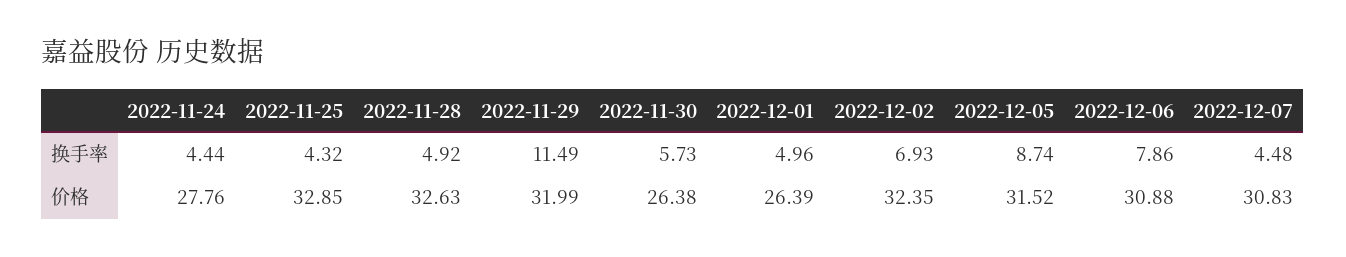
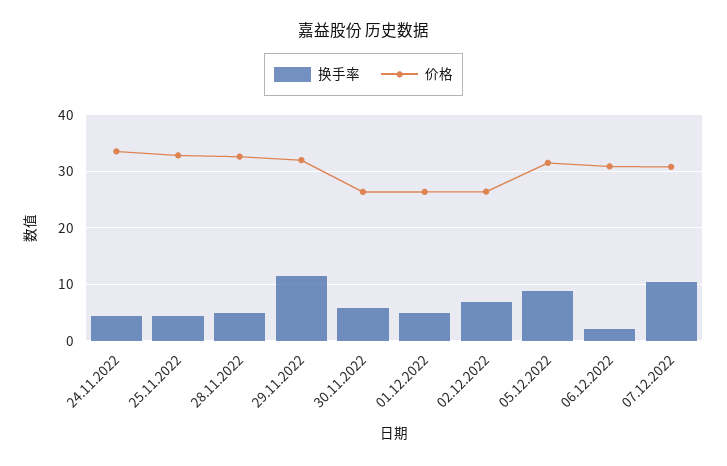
换手率, 2022-12-06: 7.86 -> 2
换手率, 2022-12-07: 4.48 -> 10
价格, 2022-11-24: 27.76 -> 34
价格, 2022-12-02: 32.35 -> 26

